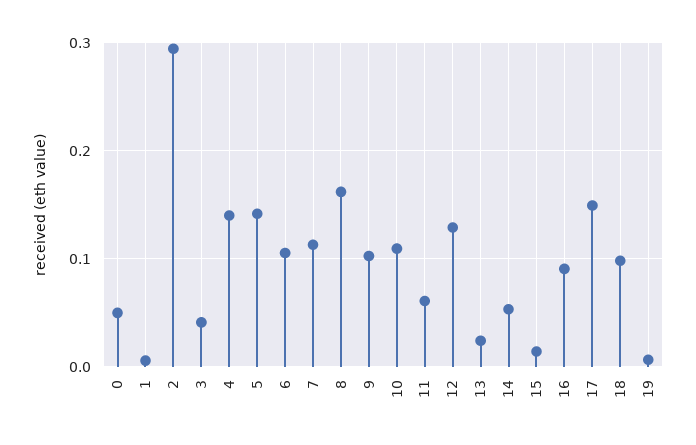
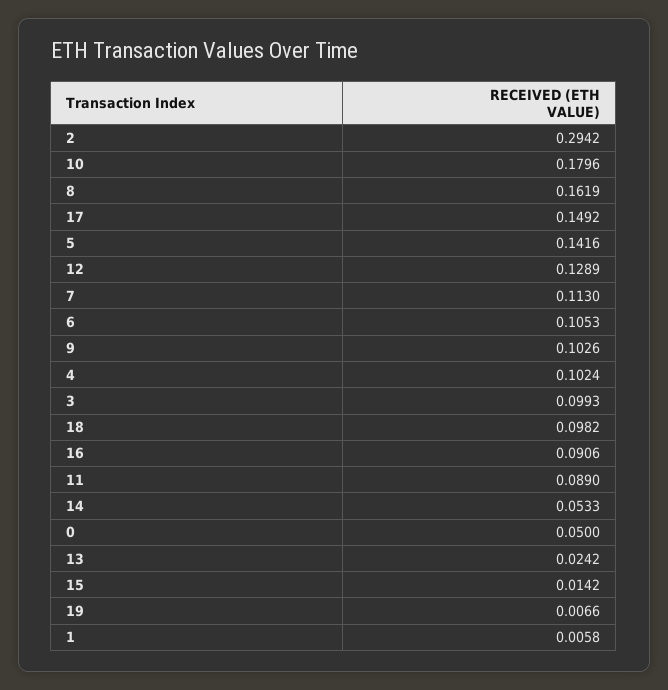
3: 0.04 -> 0.0993
4: 0.14 -> 0.1024
10: 0.11 -> 0.1796
11: 0.06 -> 0.089

